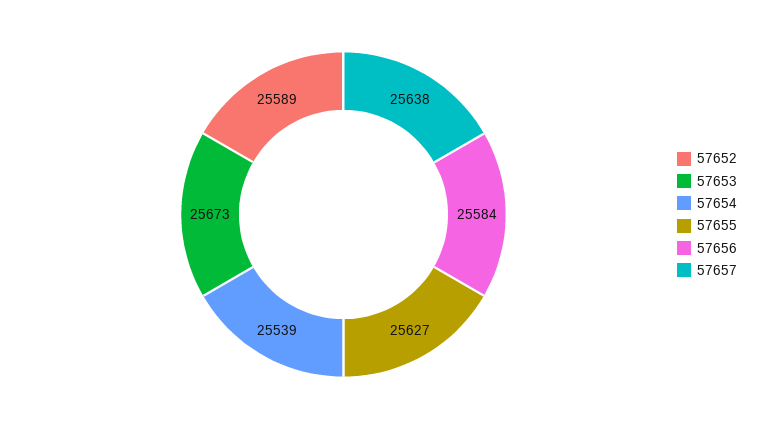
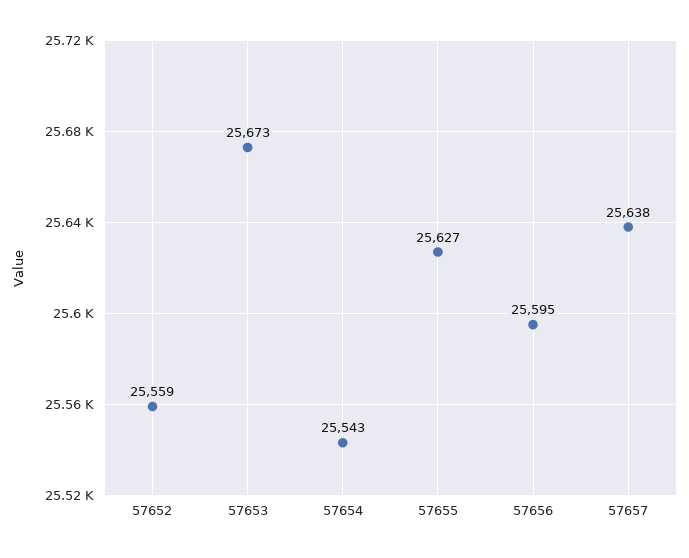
57652: 25589 -> 25559
57654: 25539 -> 25543
57656: 25584 -> 25595

